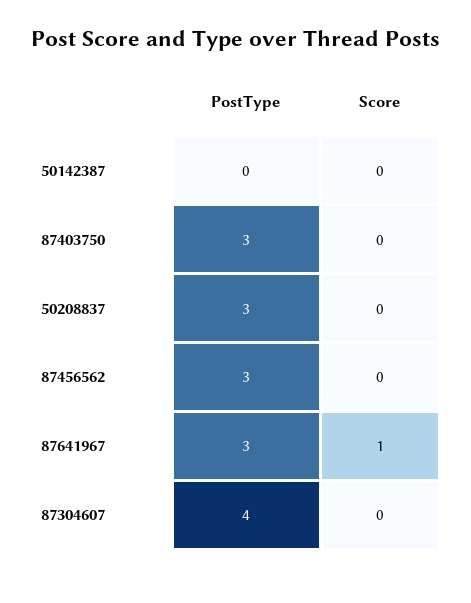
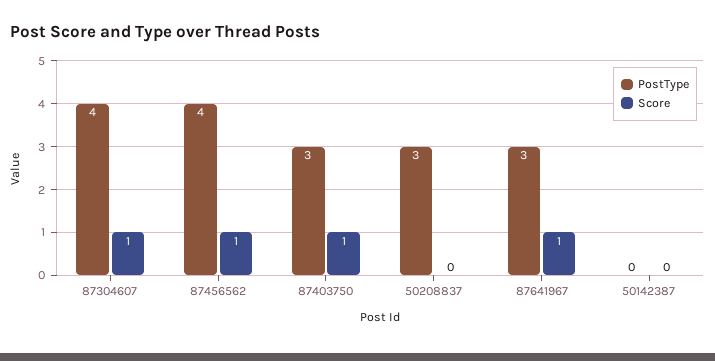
Score, 87403750: 0 -> 1
PostType, 87456562: 3 -> 4
Score, 87456562: 0 -> 1
Score, 87304607: 0 -> 1

